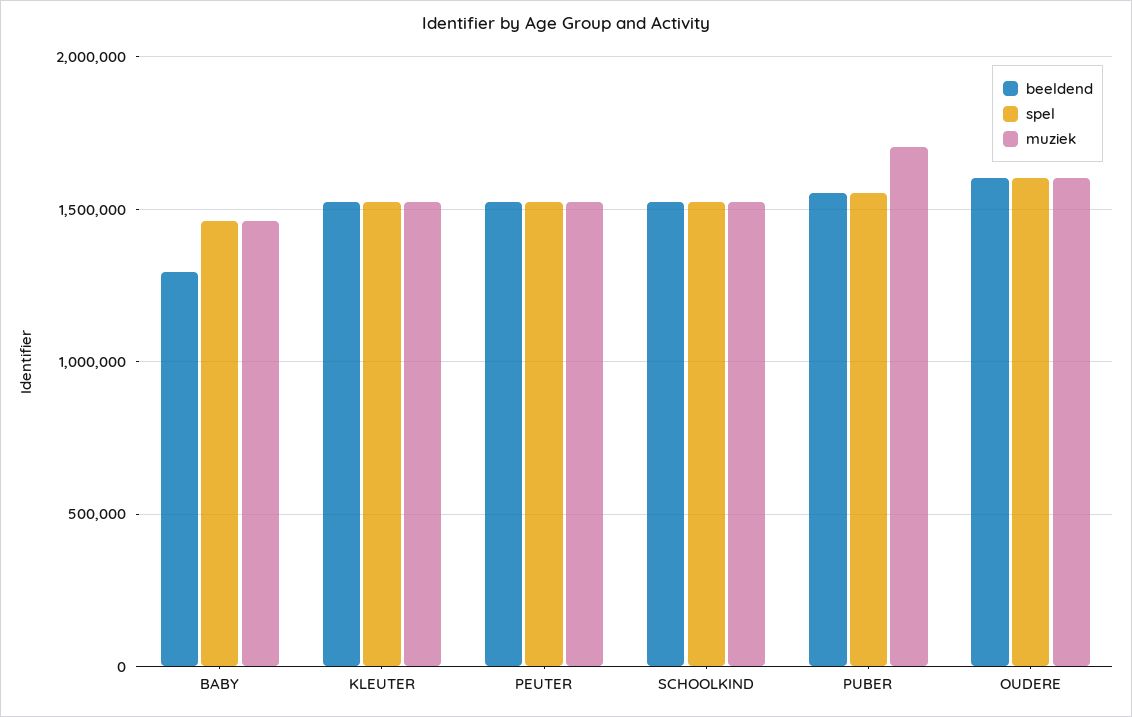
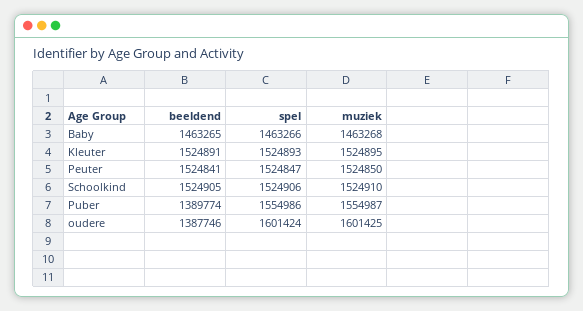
beeldend, BABY: 1300000 -> 1463265
beeldend, PUBER: 1550000 -> 1389774
muziek, PUBER: 1700000 -> 1554987
beeldend, OUDERE: 1600000 -> 1387746

